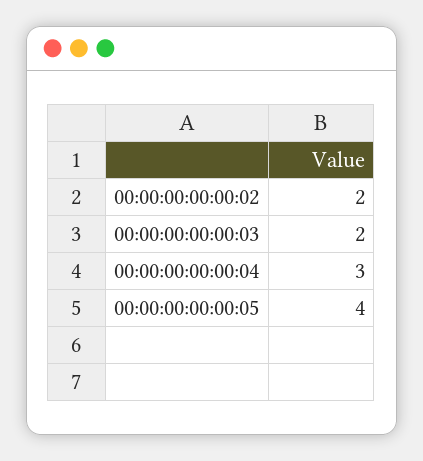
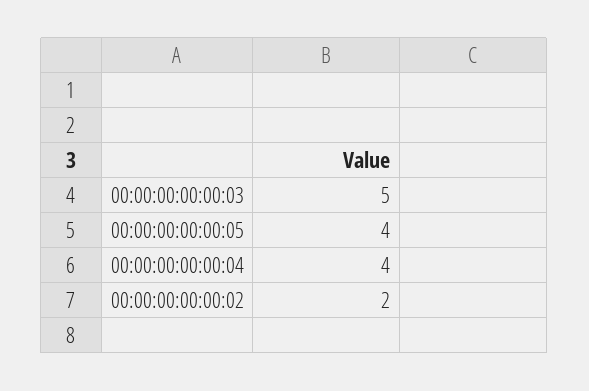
00:00:00:00:00:03: 2 -> 5
00:00:00:00:00:04: 3 -> 4

